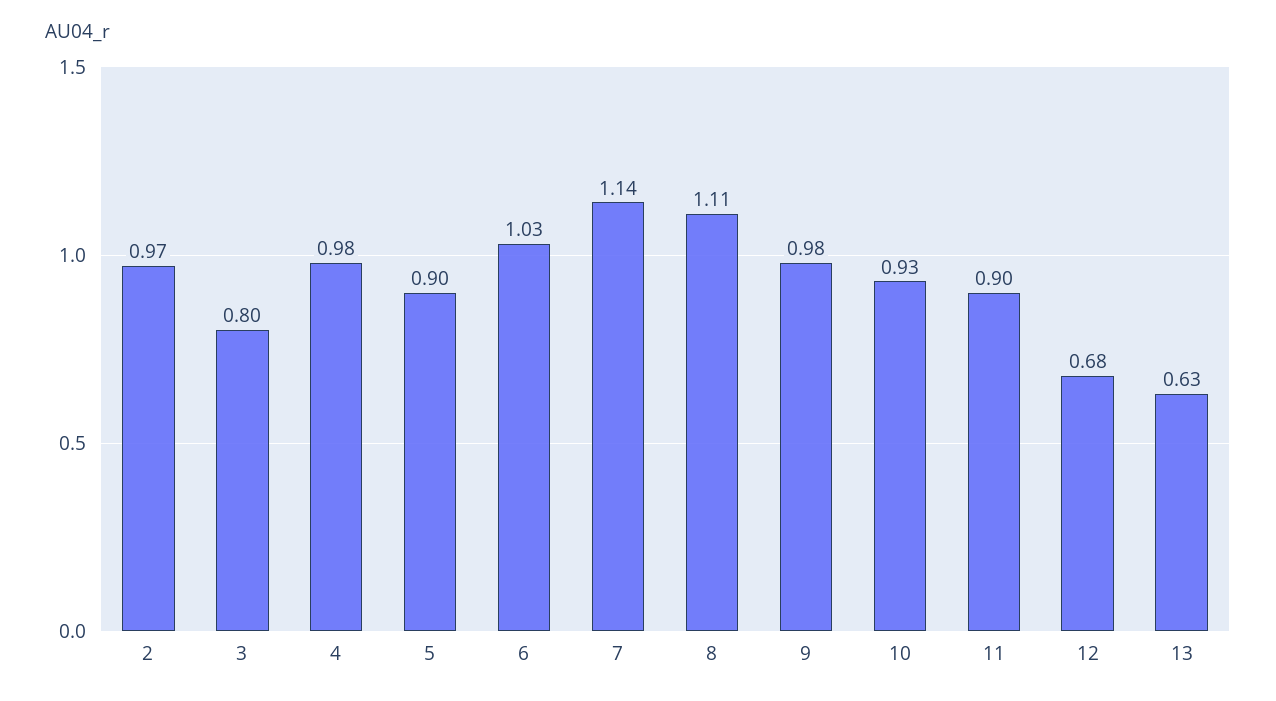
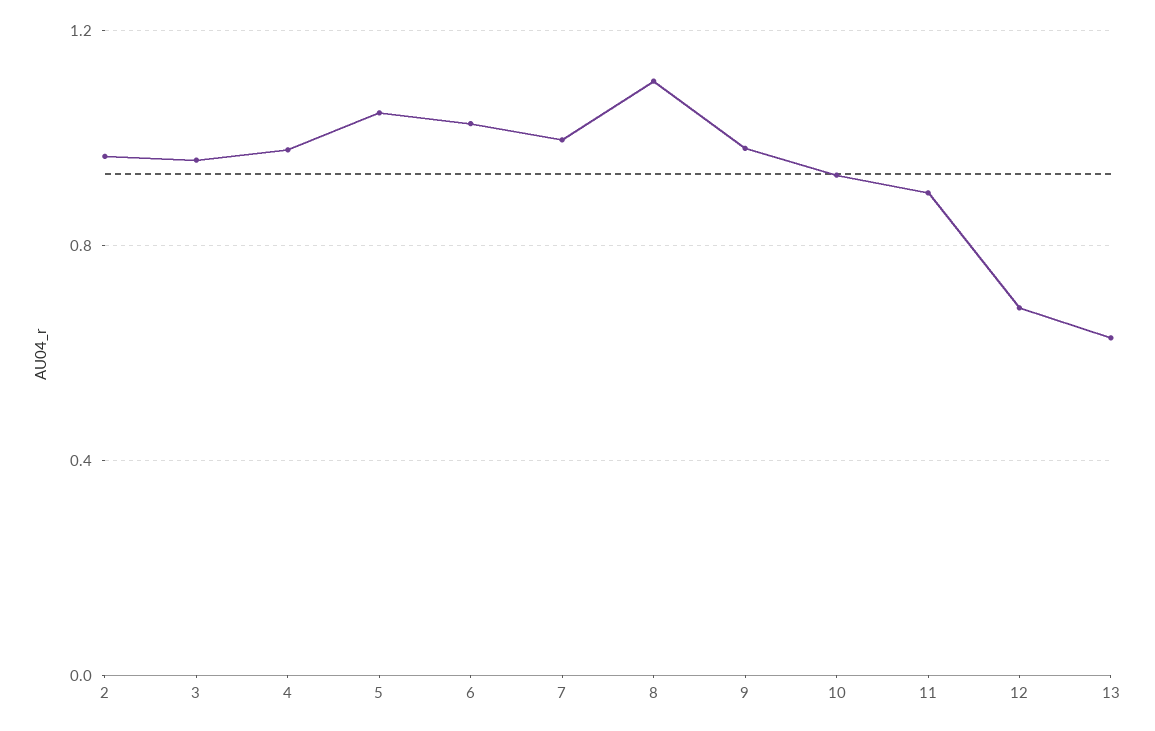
3: 0.8 -> 0.95
5: 0.9 -> 1.05
7: 1.14 -> 1

